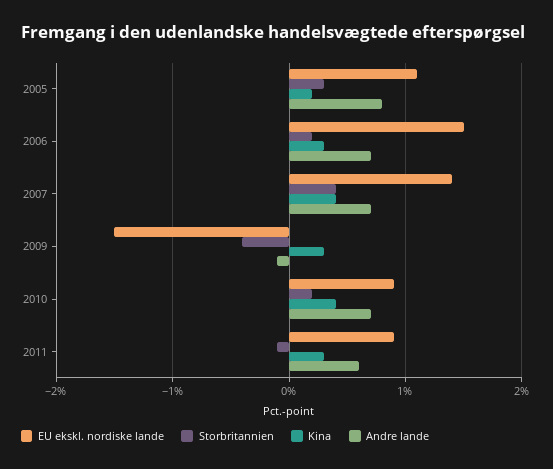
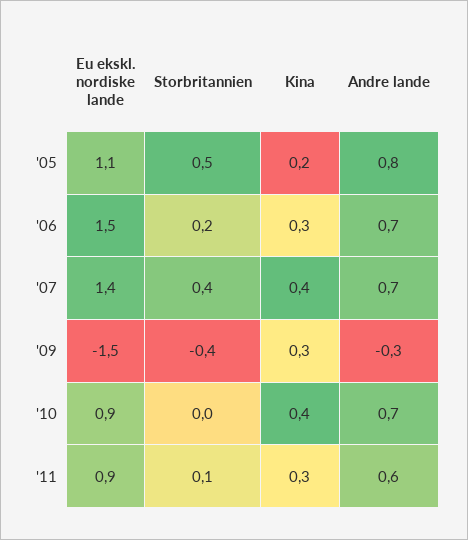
Storbritannien, 2005: 0.3 -> 0.5
Andre lande, 2009: -0.1 -> -0.3
Storbritannien, 2010: 0.2 -> 0
Storbritannien, 2011: -0.1 -> 0.1

